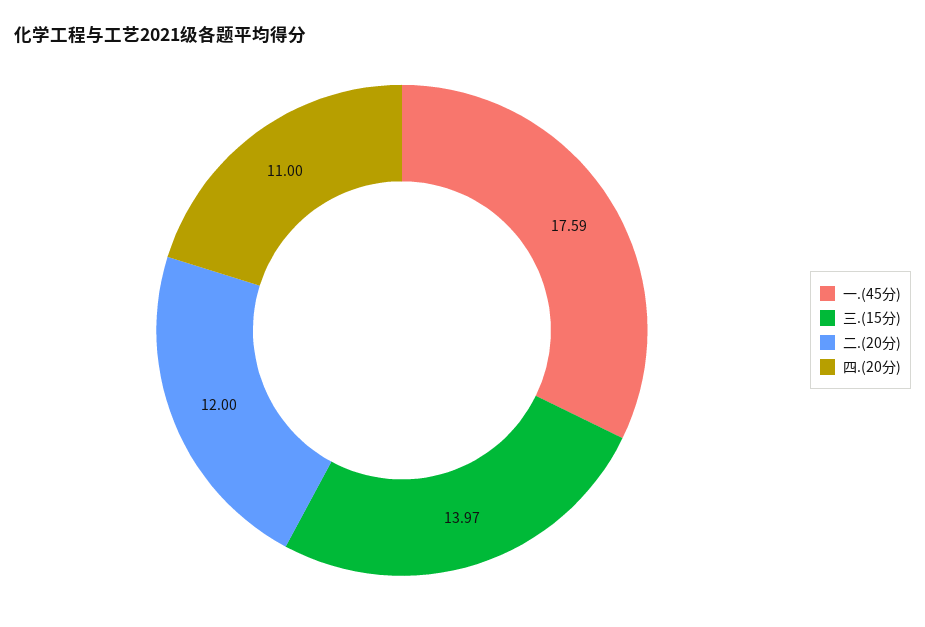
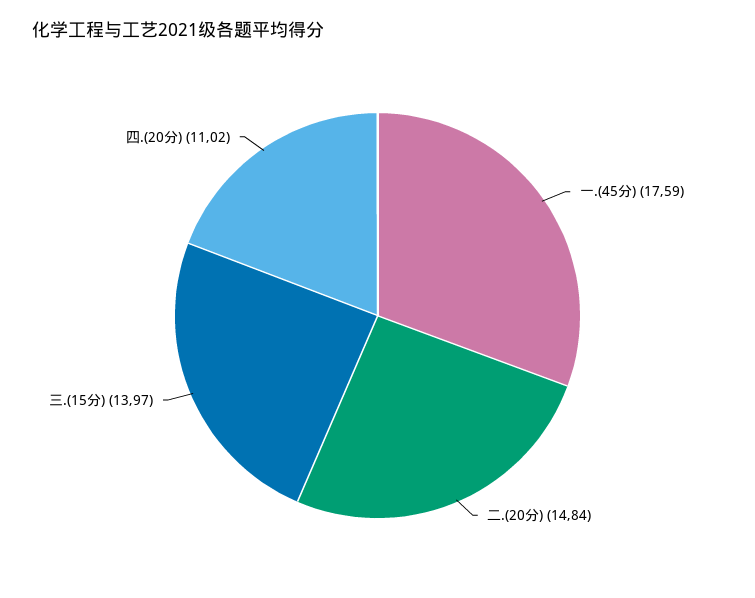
二.(20分): 12 -> 14.84
四.(20分): 11 -> 11.02

